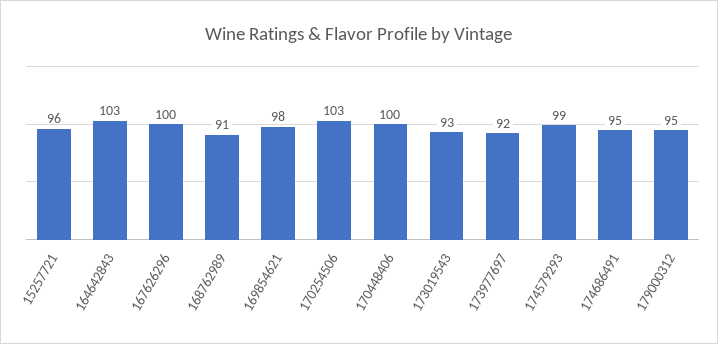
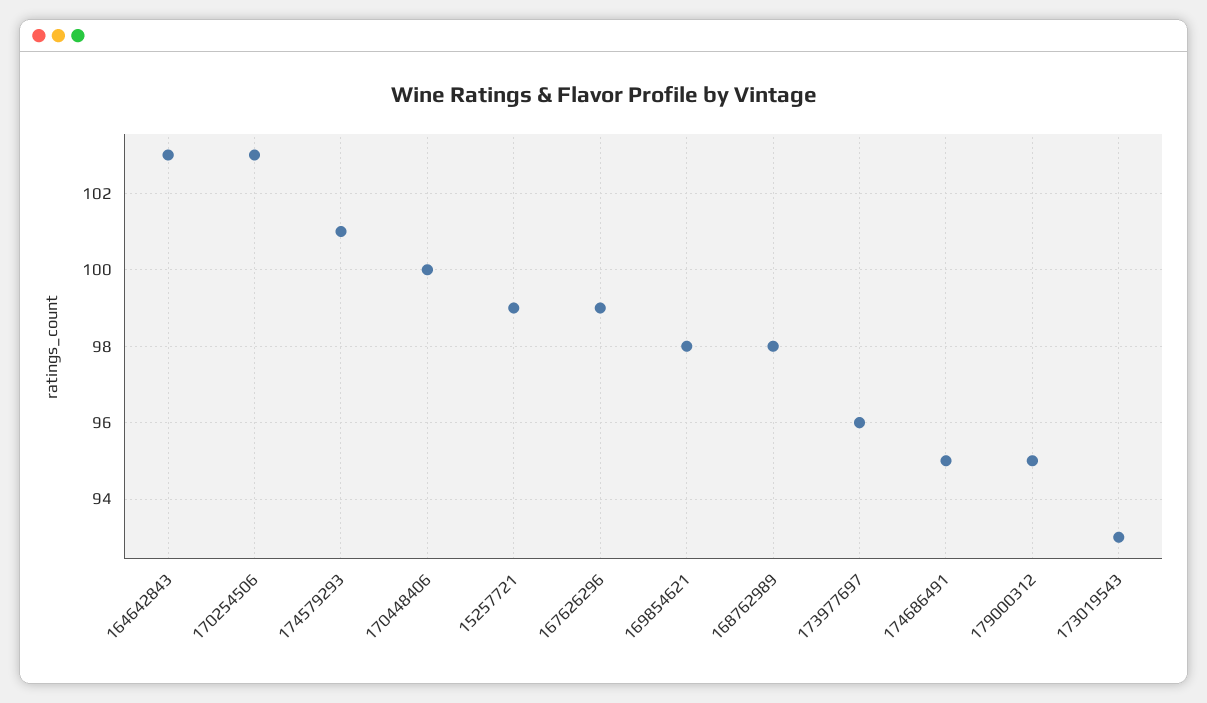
15257721: 96 -> 99
167626296: 100 -> 99
168762989: 91 -> 98
173977697: 92 -> 96
174579293: 99 -> 101

